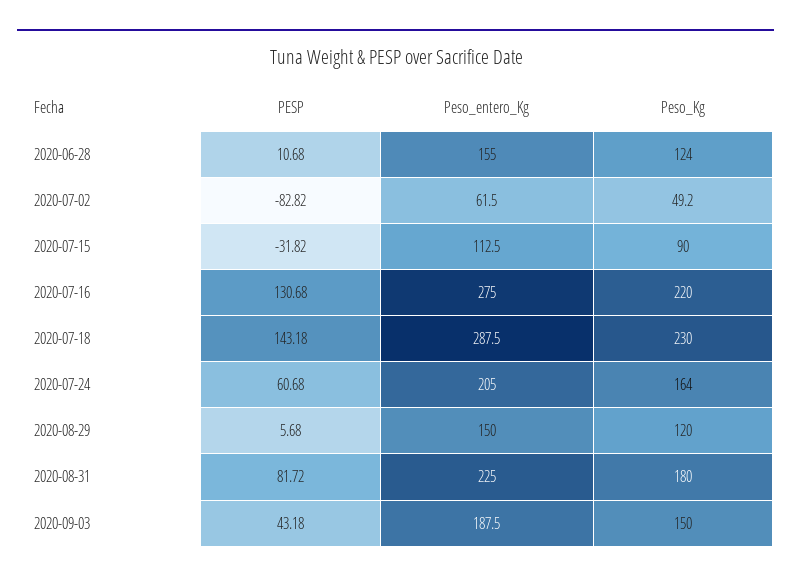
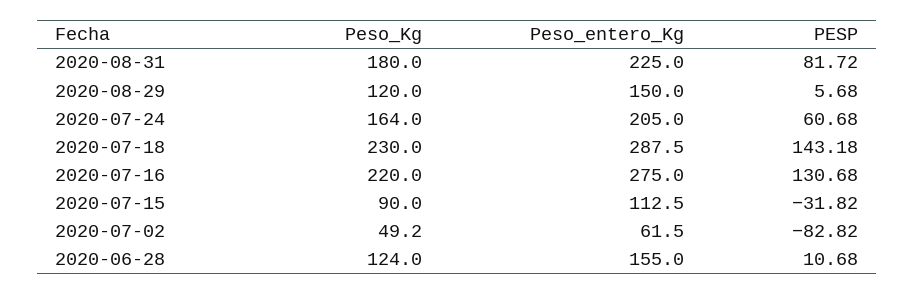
PESP, 2020-09-03: 43.18 -> none
Peso_entero_Kg, 2020-09-03: 187.5 -> none
Peso_Kg, 2020-09-03: 150 -> none

